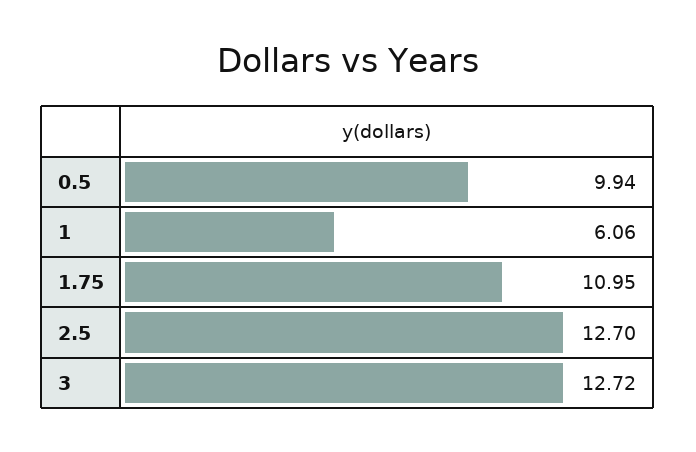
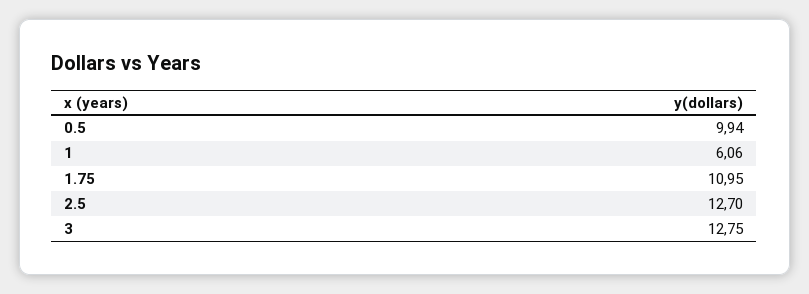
3: 12.72 -> 12.75

